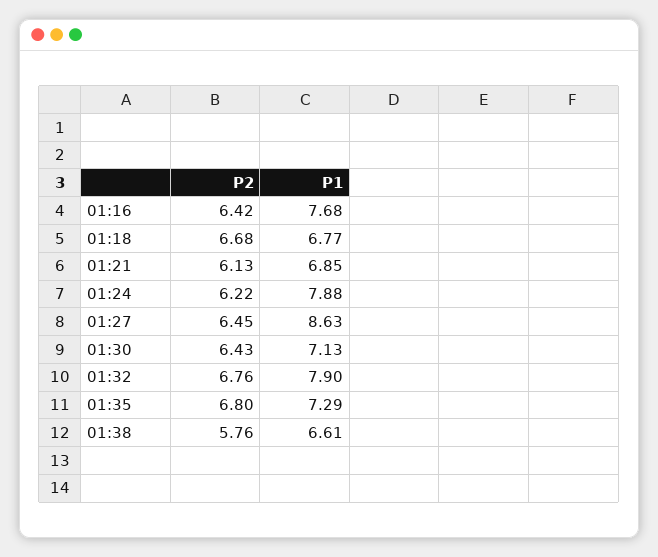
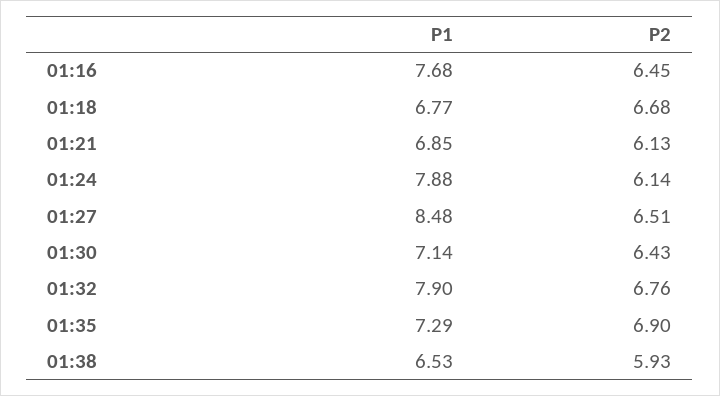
P2, 01:16: 6.42 -> 6.45
P2, 01:24: 6.22 -> 6.14
P2, 01:27: 6.45 -> 6.51
P1, 01:27: 8.63 -> 8.48
P1, 01:30: 7.13 -> 7.14
P2, 01:35: 6.8 -> 6.9
P2, 01:38: 5.76 -> 5.93
P1, 01:38: 6.61 -> 6.53

